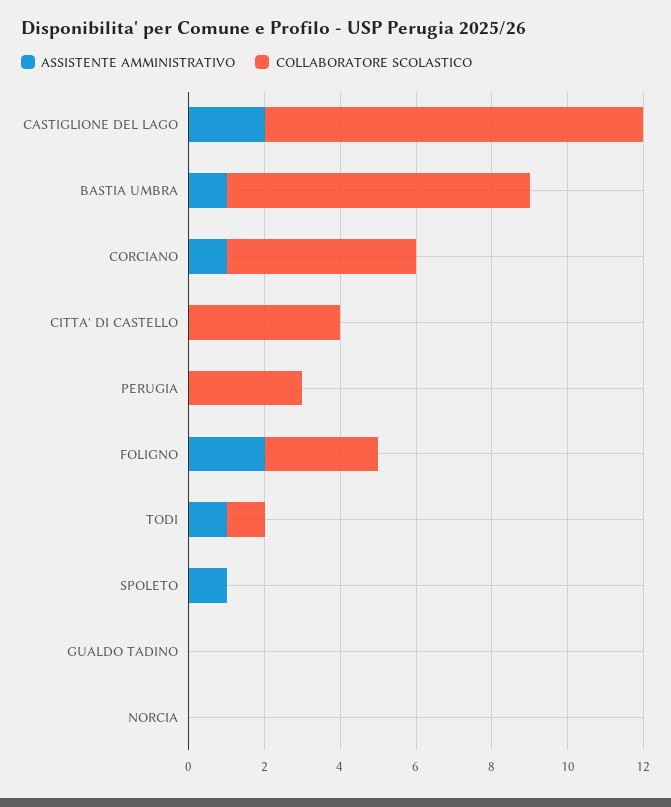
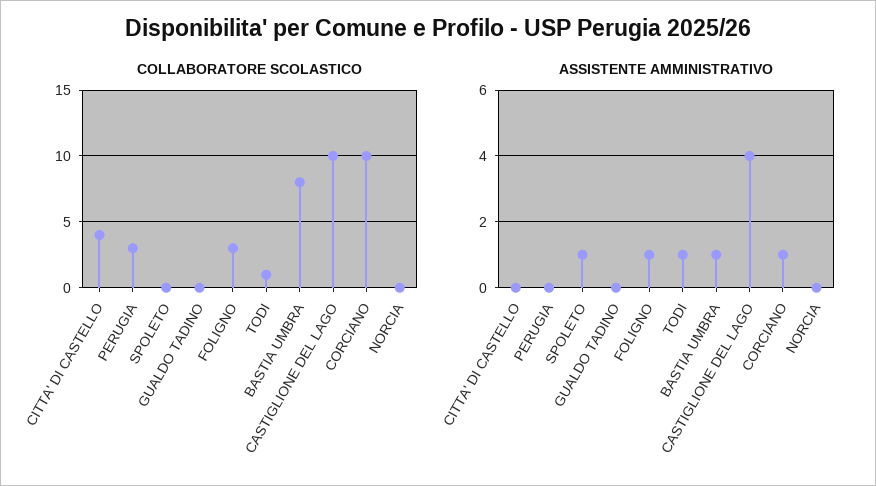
ASSISTENTE AMMINISTRATIVO, CASTIGLIONE DEL LAGO: 2 -> 4
COLLABORATORE SCOLASTICO, CORCIANO: 5 -> 10
ASSISTENTE AMMINISTRATIVO, FOLIGNO: 2 -> 1

